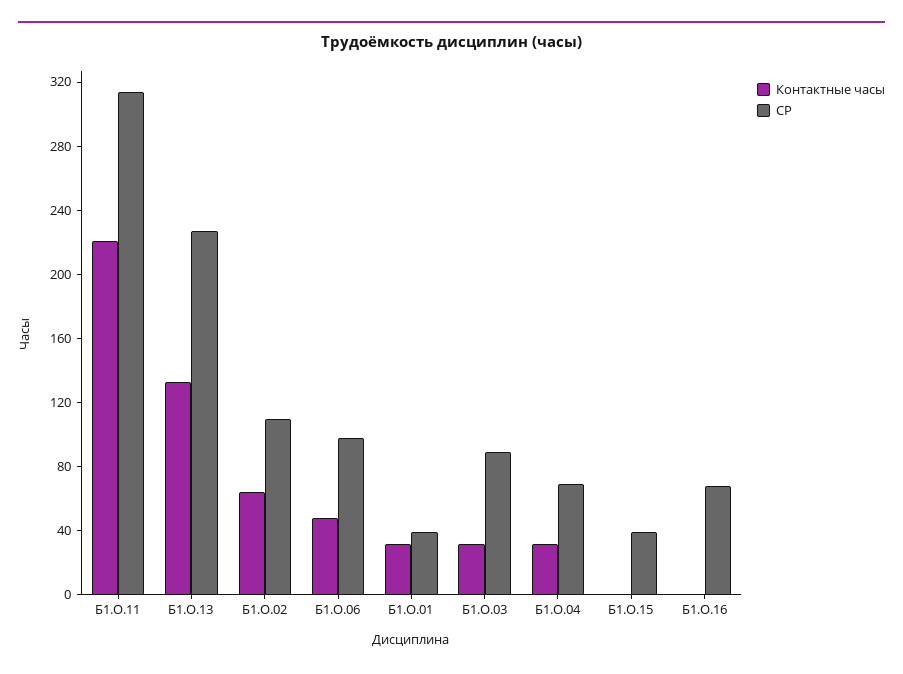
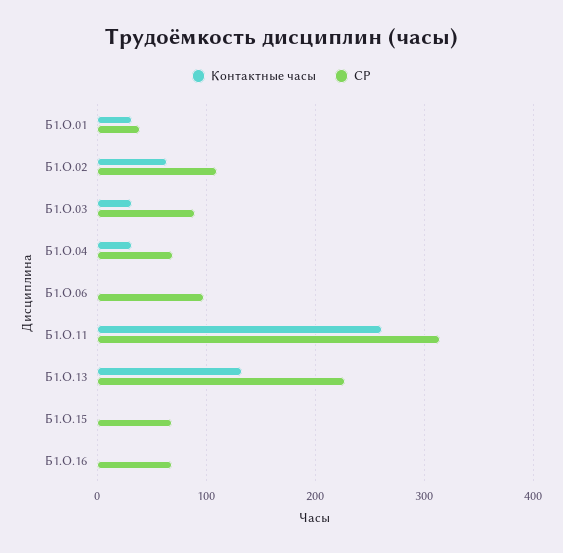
Контактные часы, Б1.О.11: 220 -> 260
Контактные часы, Б1.О.06: 50 -> 0
СР, Б1.О.15: 40 -> 70

